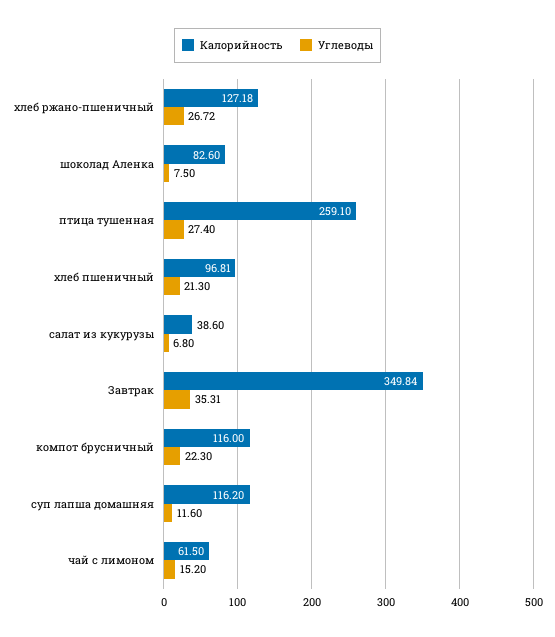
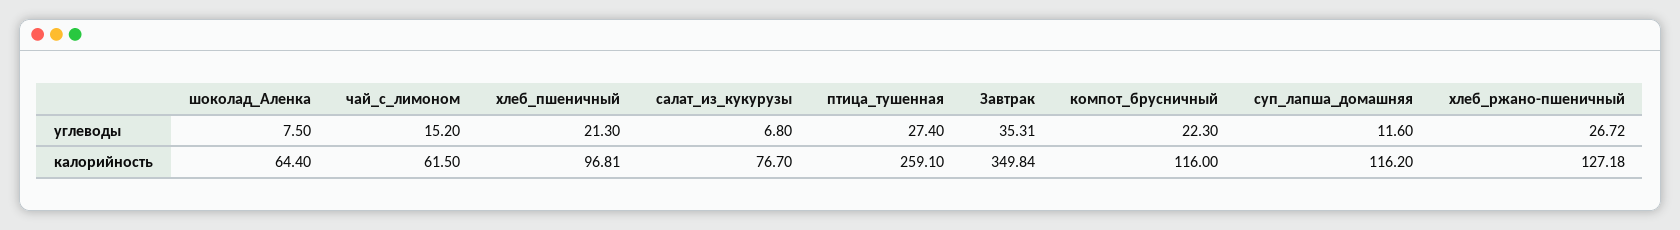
Калорийность, шоколад Аленка: 82.6 -> 64.4
Калорийность, салат из кукурузы: 38.6 -> 76.7

